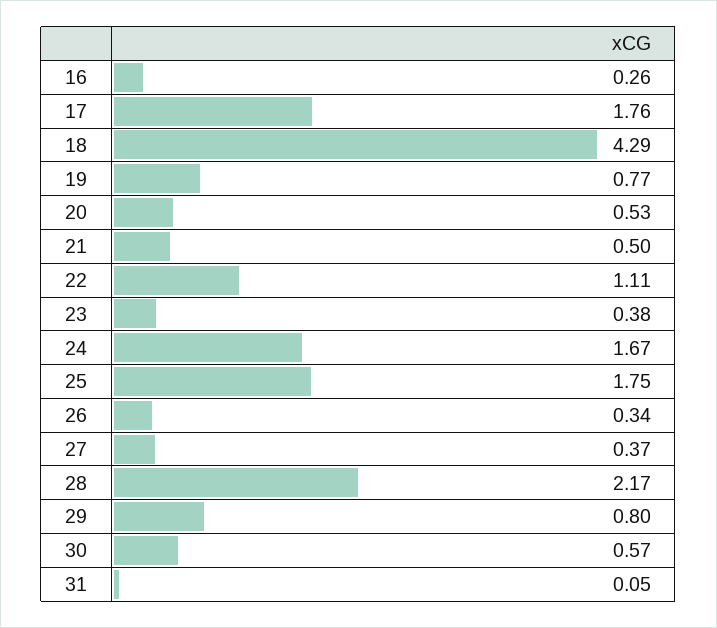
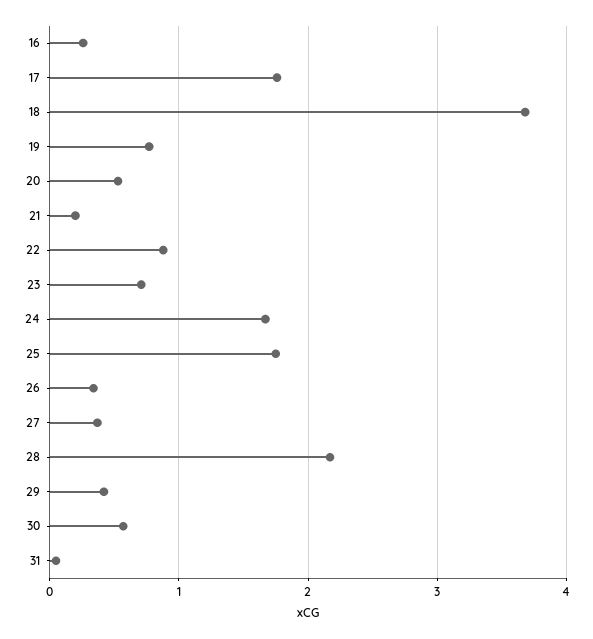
18: 4.29 -> 3.7
21: 0.5 -> 0.2
22: 1.11 -> 0.9
23: 0.38 -> 0.7
29: 0.8 -> 0.4

